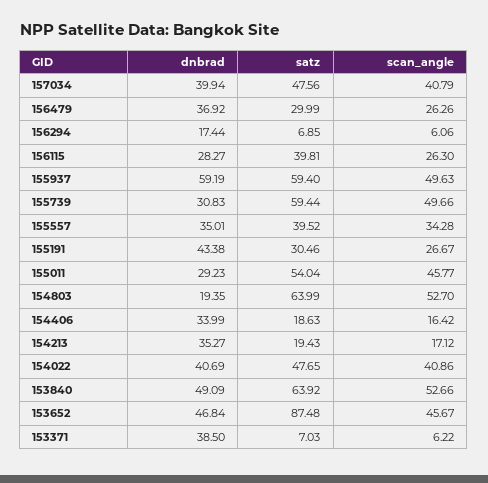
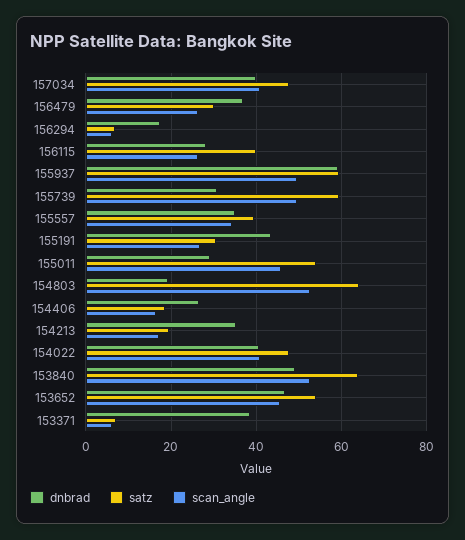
dnbrad, 154406: 33.99 -> 26
satz, 153652: 87.48 -> 54

